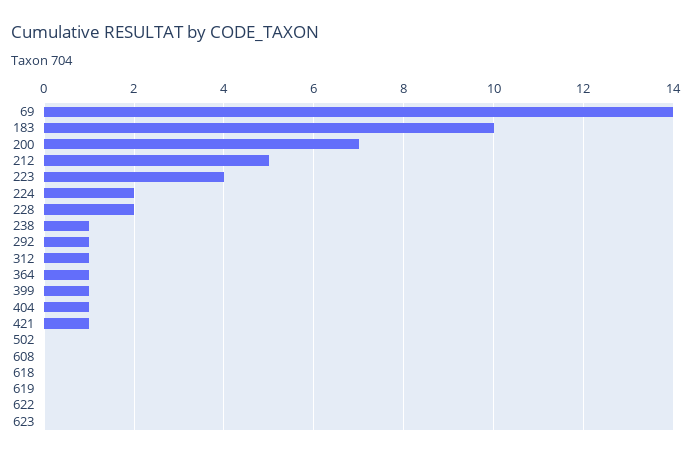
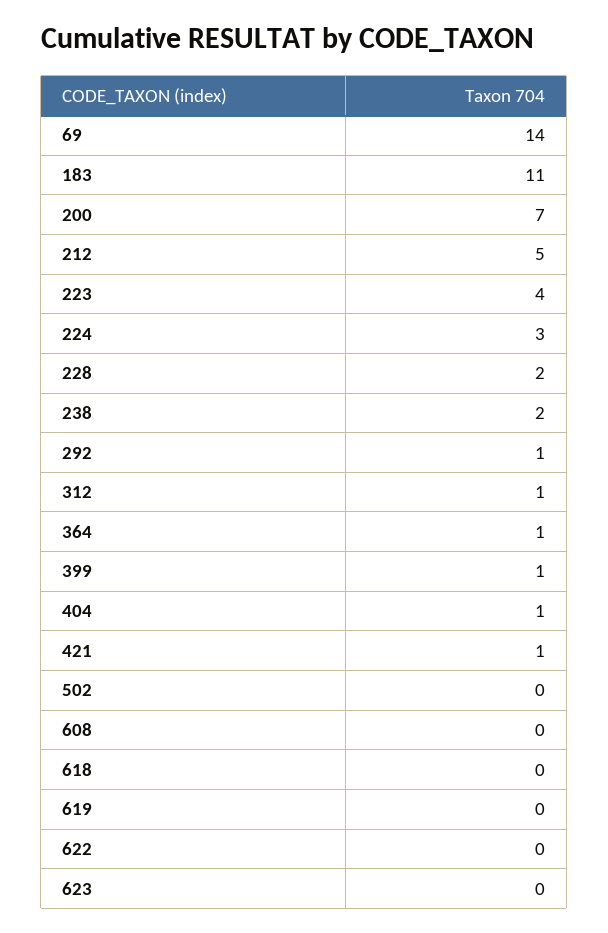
183: 10 -> 11
224: 2 -> 3
238: 1 -> 2

